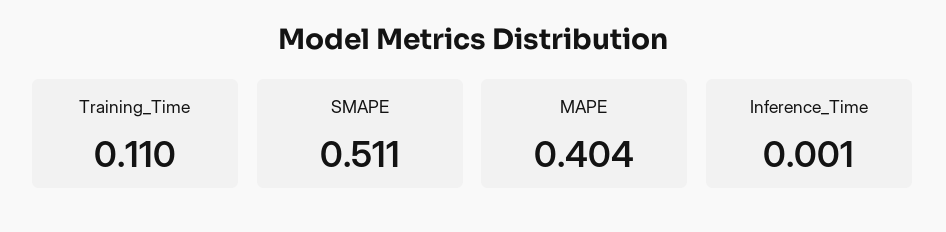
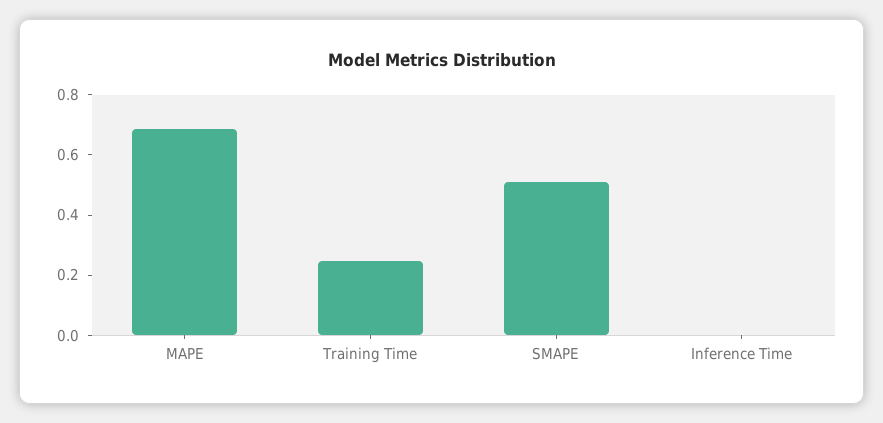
Training_Time: 0.11 -> 0.25
MAPE: 0.404 -> 0.7

